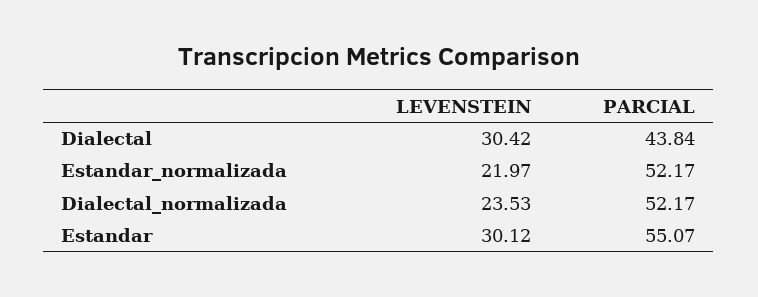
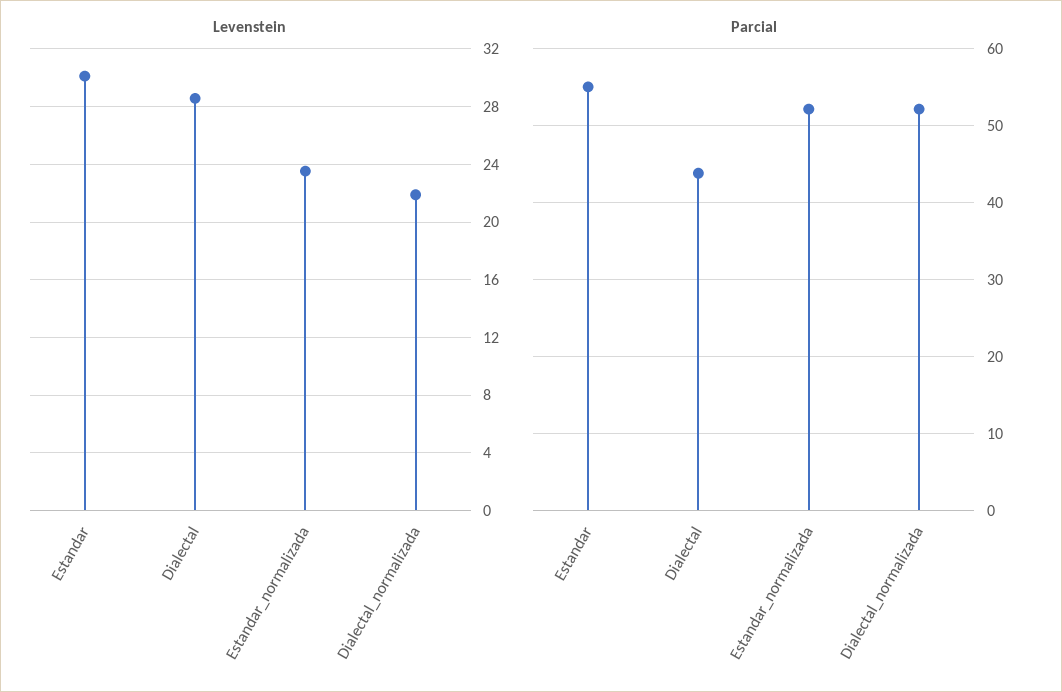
LEVENSTEIN, Dialectal: 30.42 -> 28.5
LEVENSTEIN, Estandar_normalizada: 21.97 -> 23.5
LEVENSTEIN, Dialectal_normalizada: 23.53 -> 22

